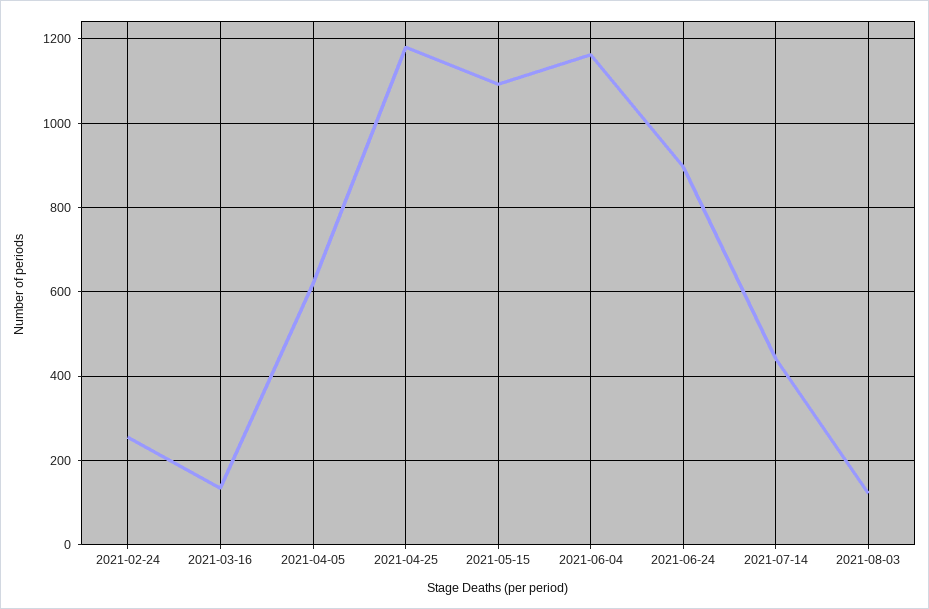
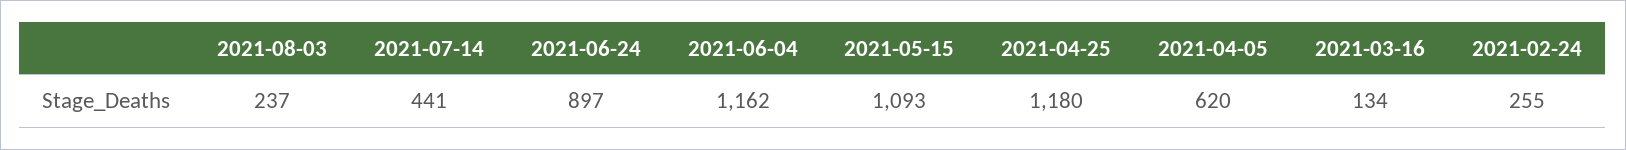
2021-08-03: 120 -> 237

